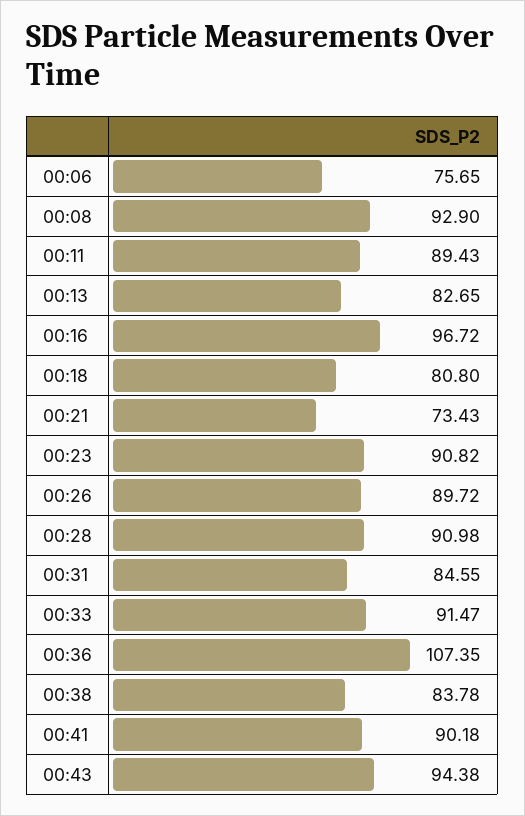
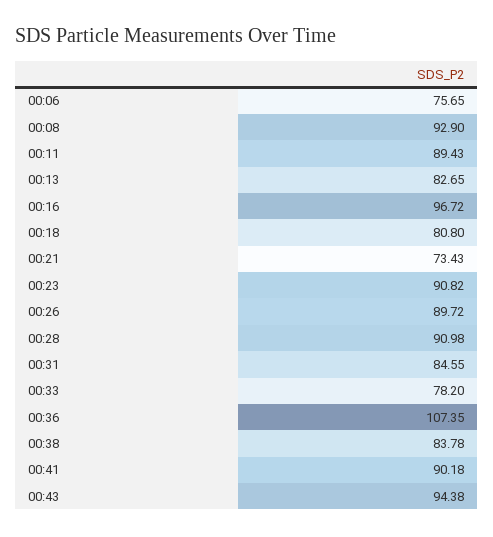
00:33: 91.47 -> 78.2

